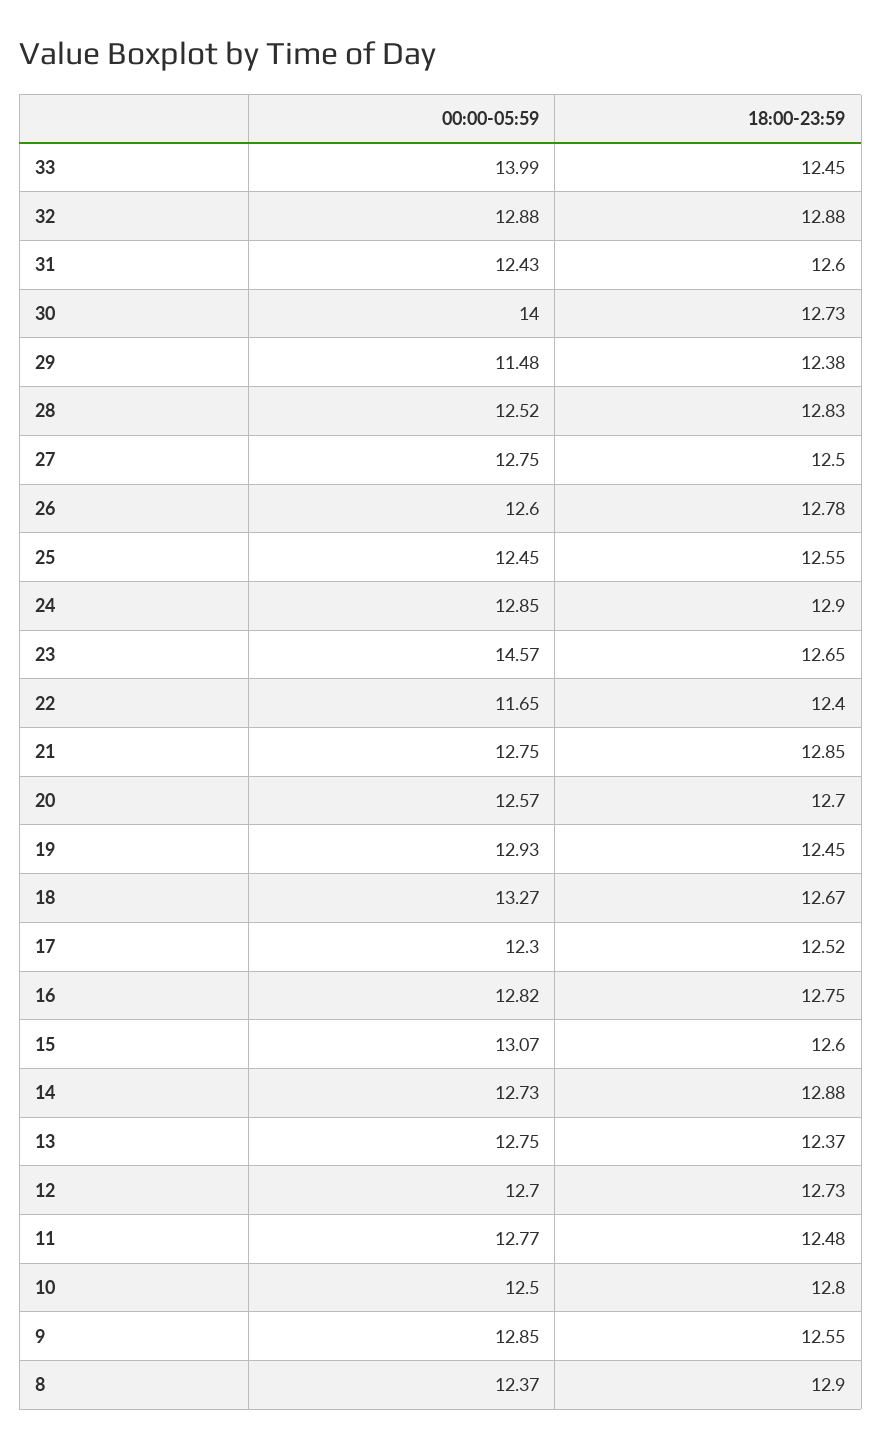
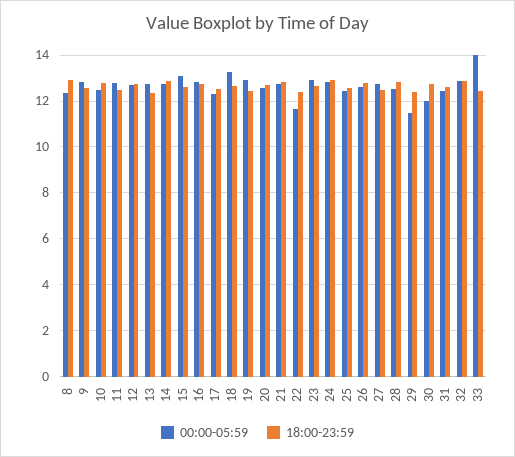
00:00-05:59, 30: 14 -> 12
00:00-05:59, 23: 14.57 -> 13

